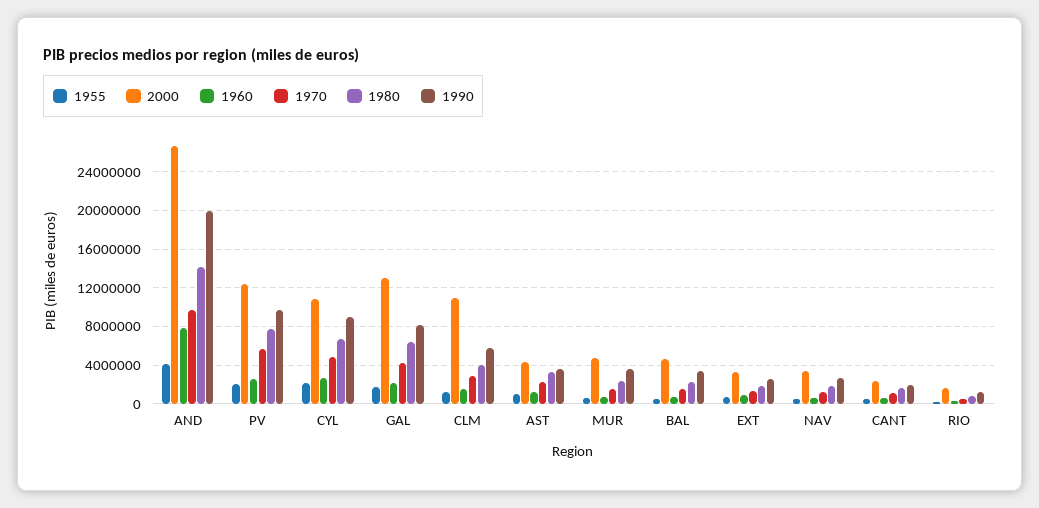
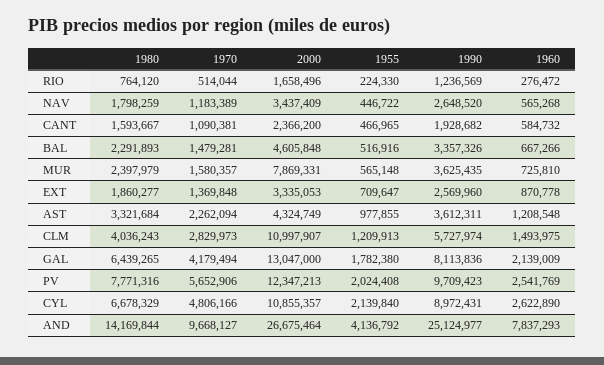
1990, AND: 20000000 -> 25124977
2000, MUR: 5000000 -> 7869331

